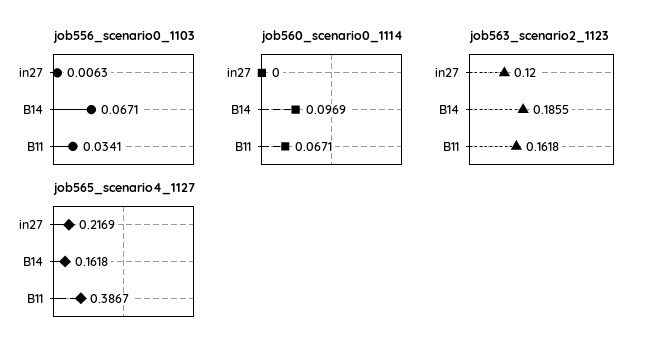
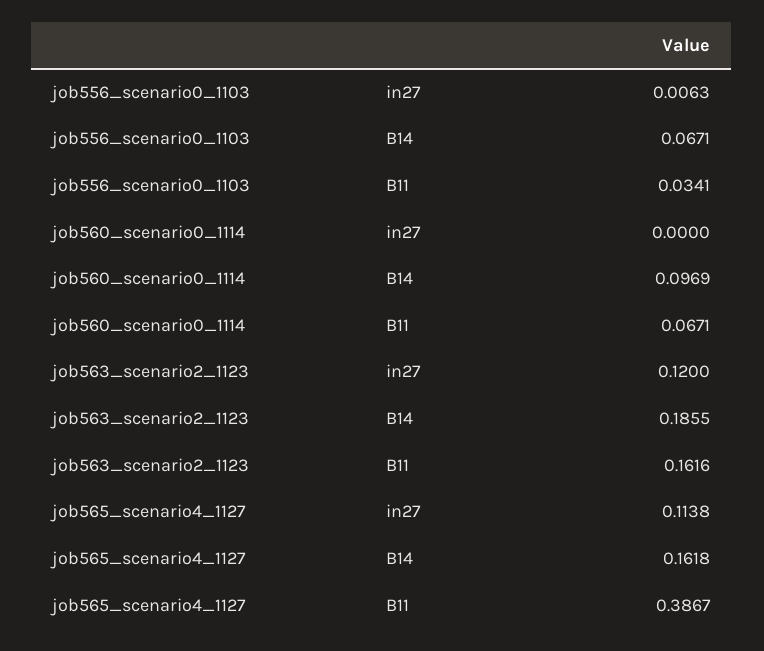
job563_scenario2_1123, B11: 0.1618 -> 0.1616
job565_scenario4_1127, in27: 0.2169 -> 0.1138

